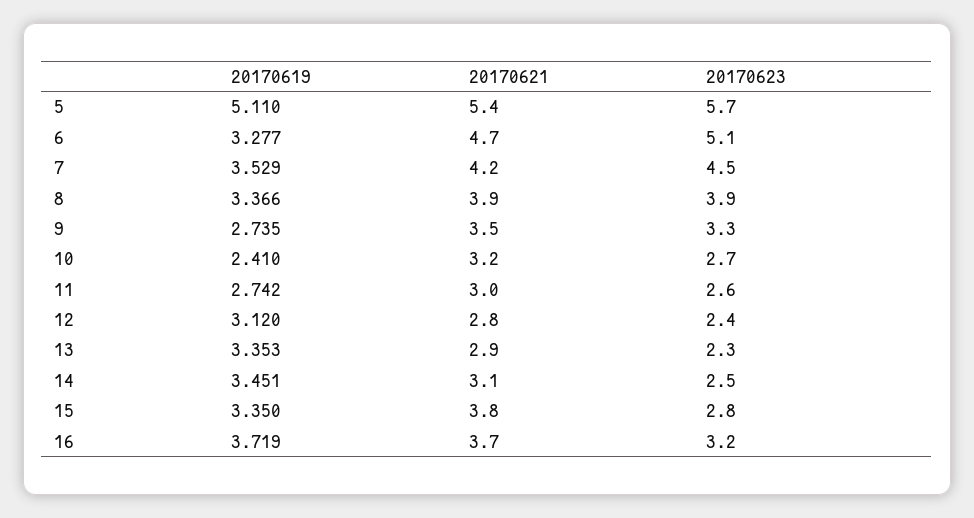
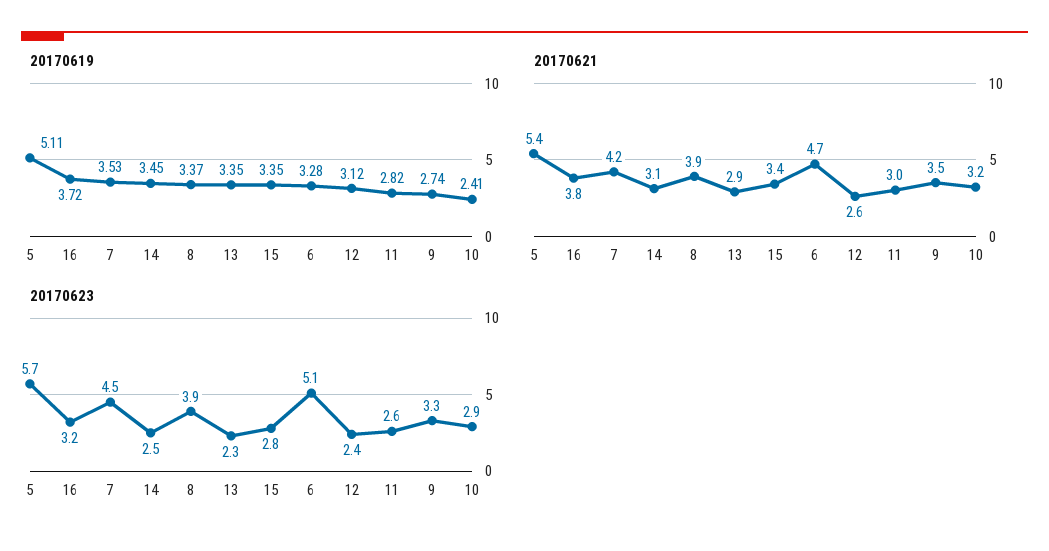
20170623, 10: 2.7 -> 2.9
20170619, 11: 2.742 -> 2.82
20170621, 12: 2.8 -> 2.6
20170621, 15: 3.8 -> 3.4
20170621, 16: 3.7 -> 3.8

